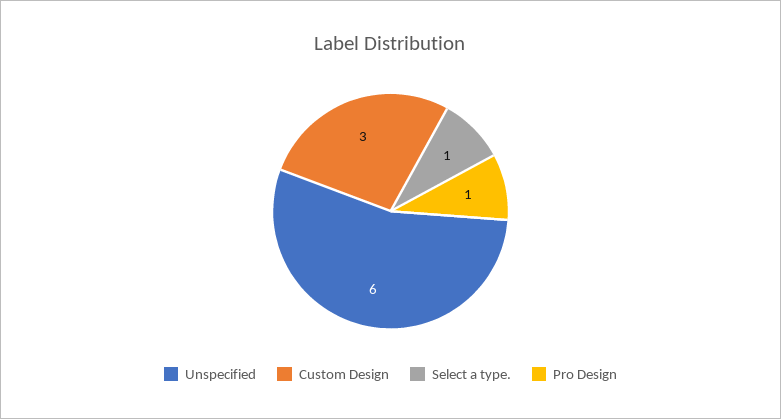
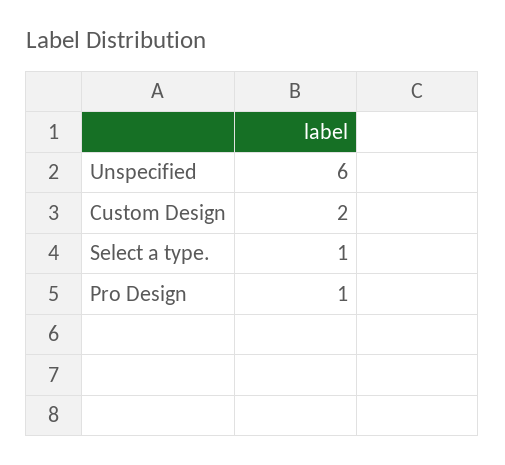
Custom Design: 3 -> 2

